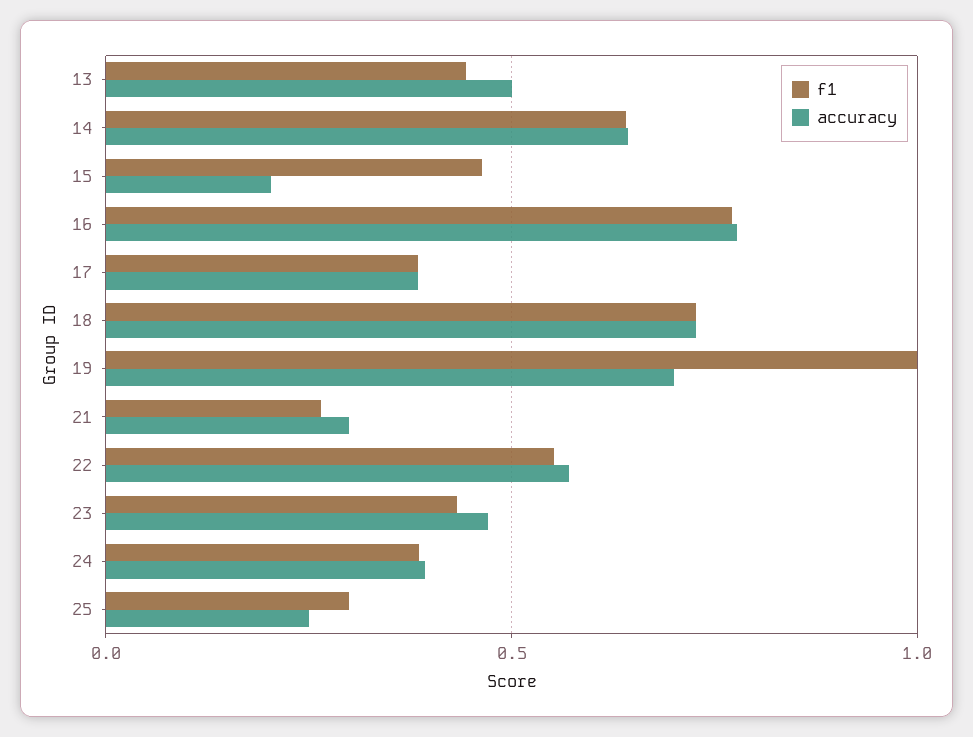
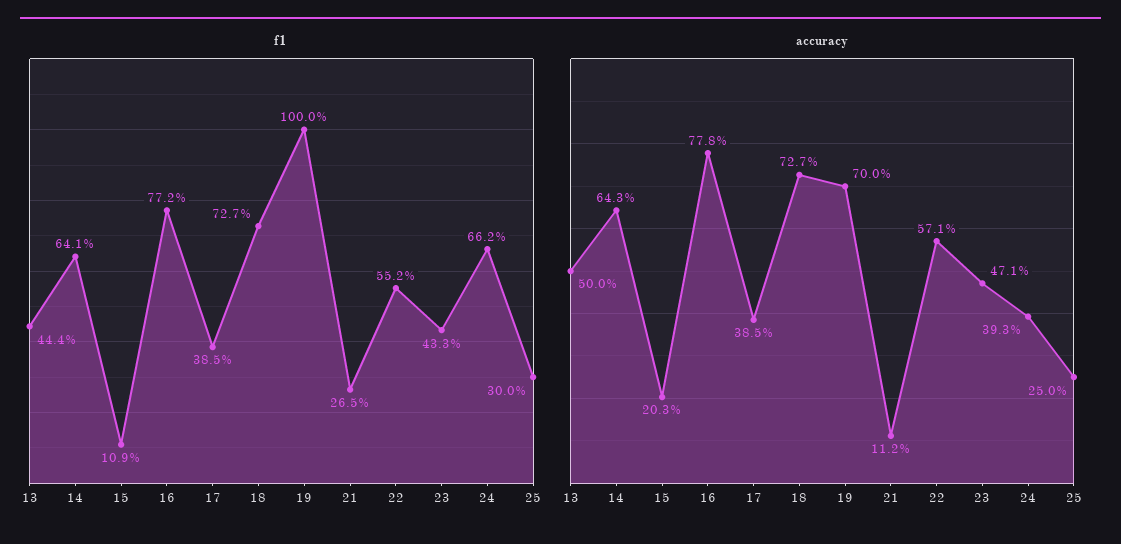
f1, 15: 0.45 -> 0.109
accuracy, 21: 0.3 -> 0.112
f1, 24: 0.4 -> 0.662

